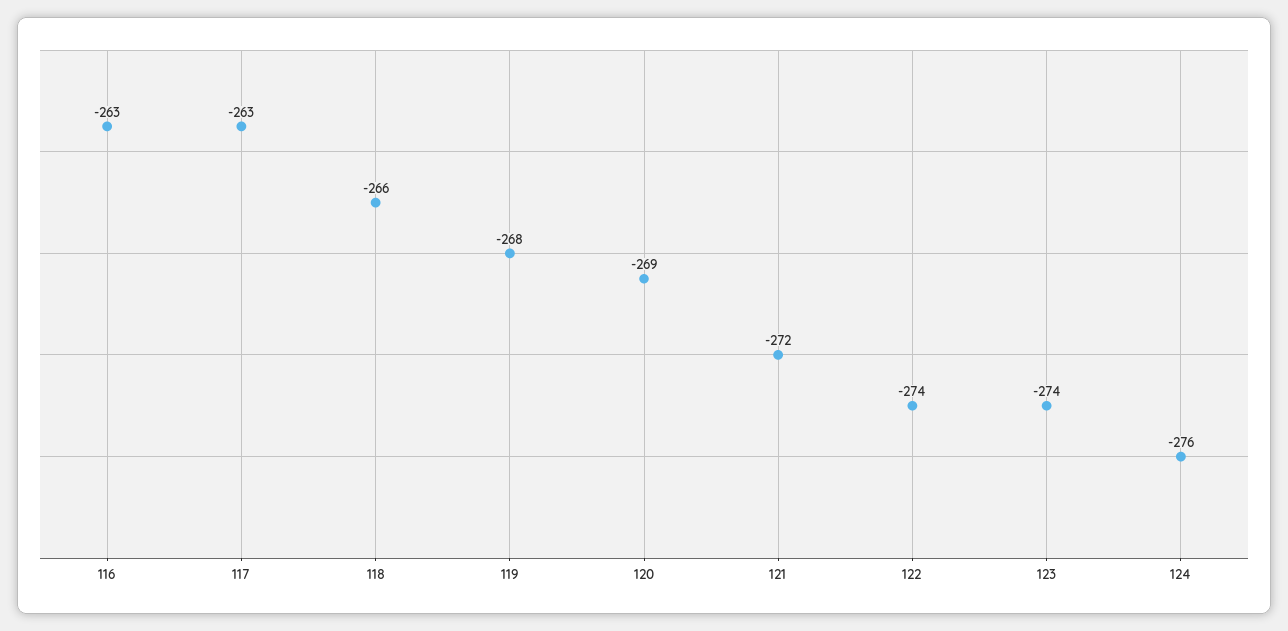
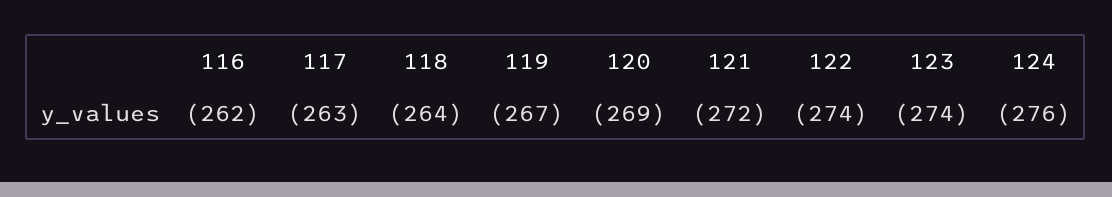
116: -263 -> -262
118: -266 -> -264
119: -268 -> -267

